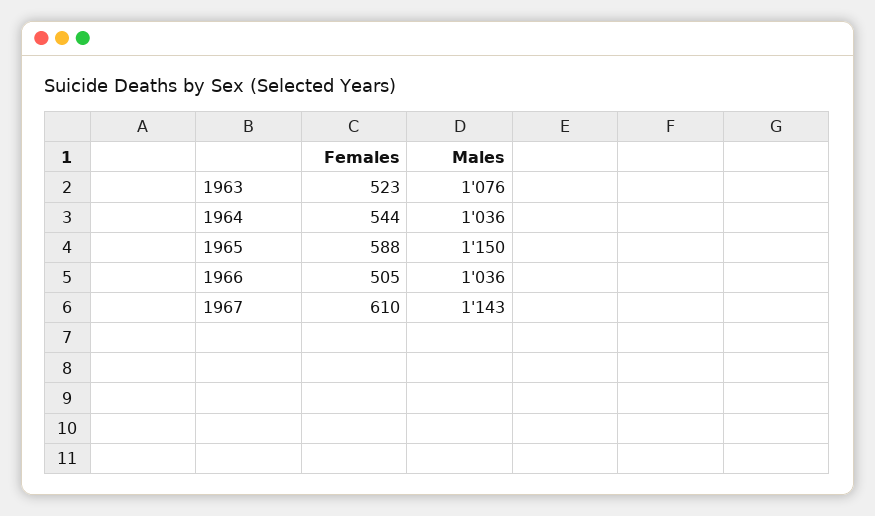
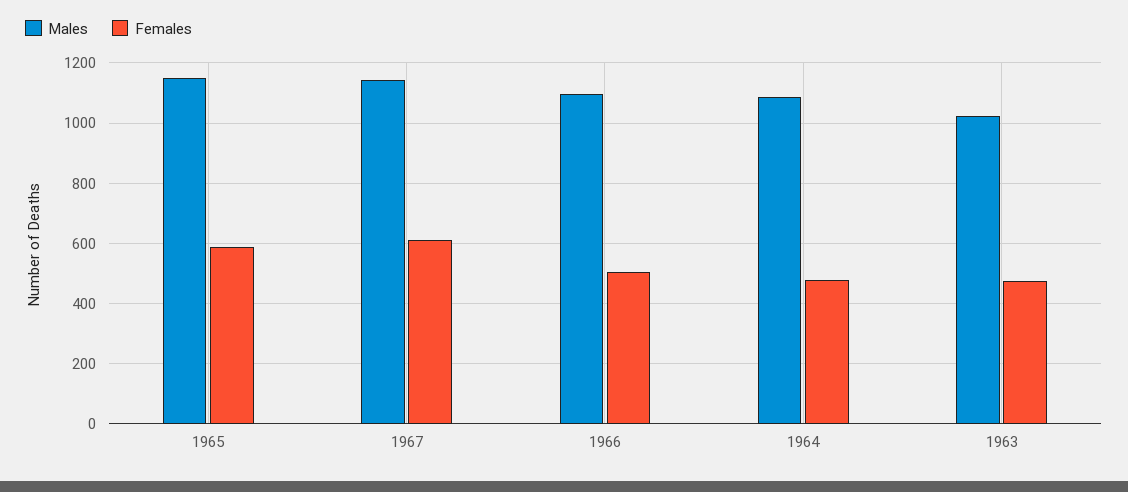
Females, 1963: 523 -> 480
Males, 1963: 1076 -> 1020
Females, 1964: 544 -> 480
Males, 1964: 1036 -> 1080
Males, 1966: 1036 -> 1100

